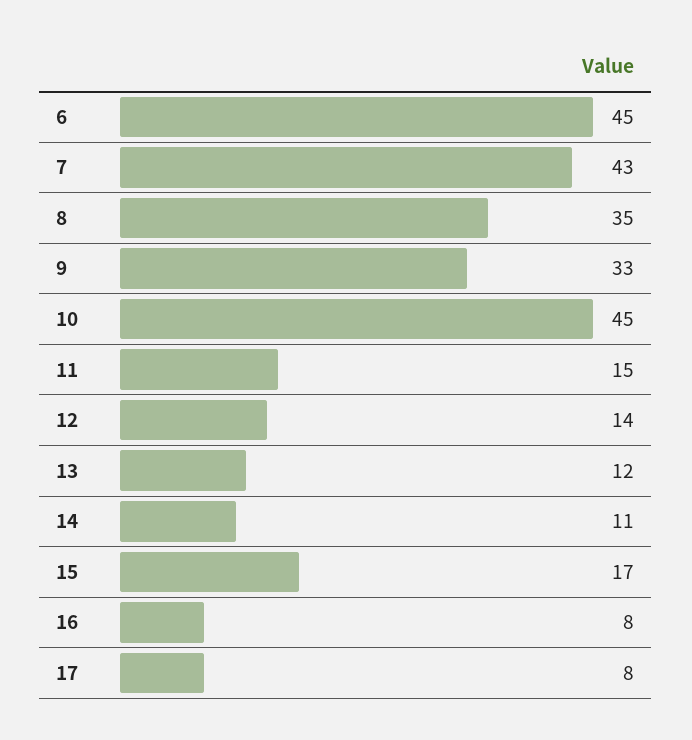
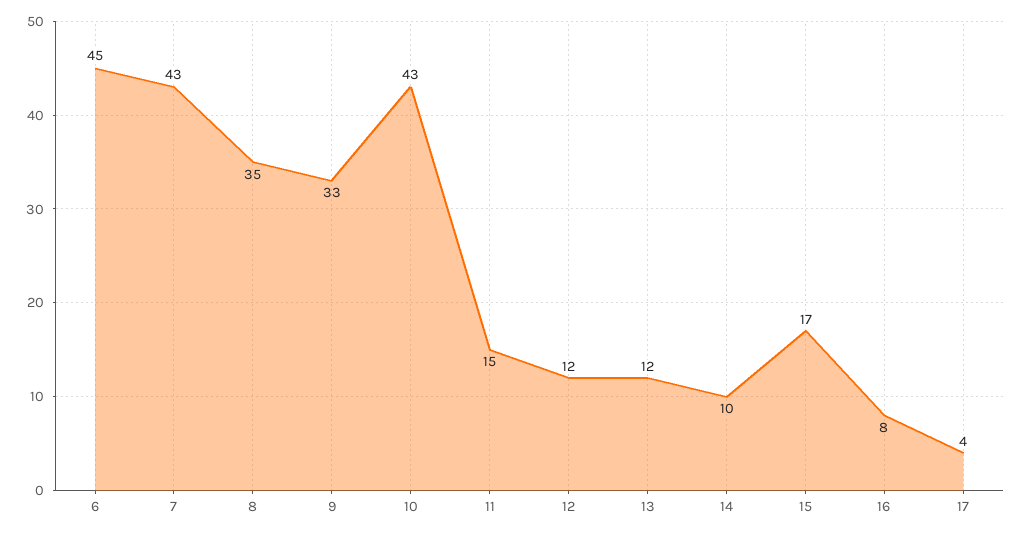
10: 45 -> 43
12: 14 -> 12
14: 11 -> 10
17: 8 -> 4

